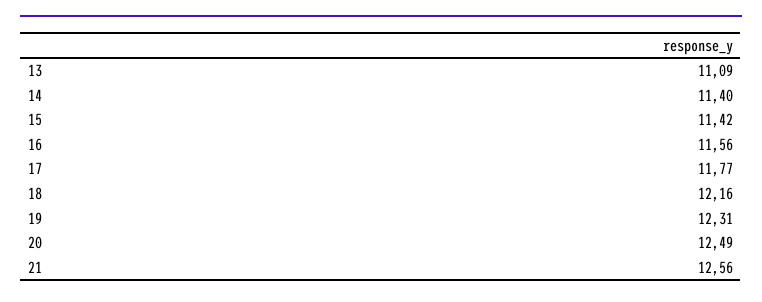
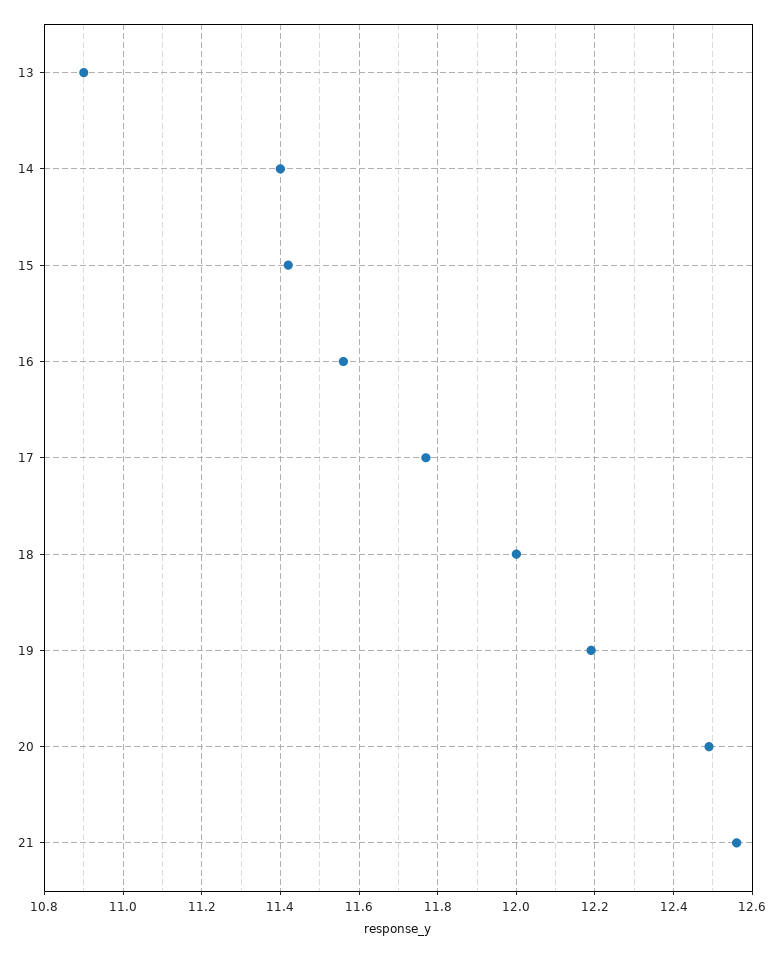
13: 11.09 -> 10.9
18: 12.16 -> 12
19: 12.31 -> 12.2

